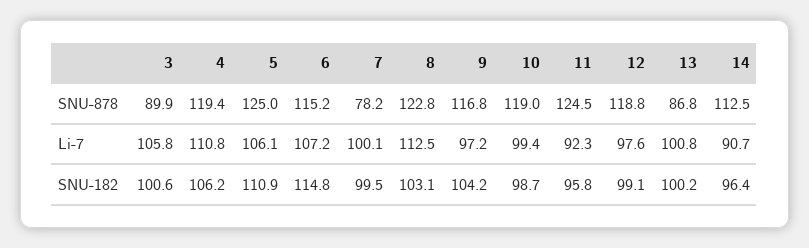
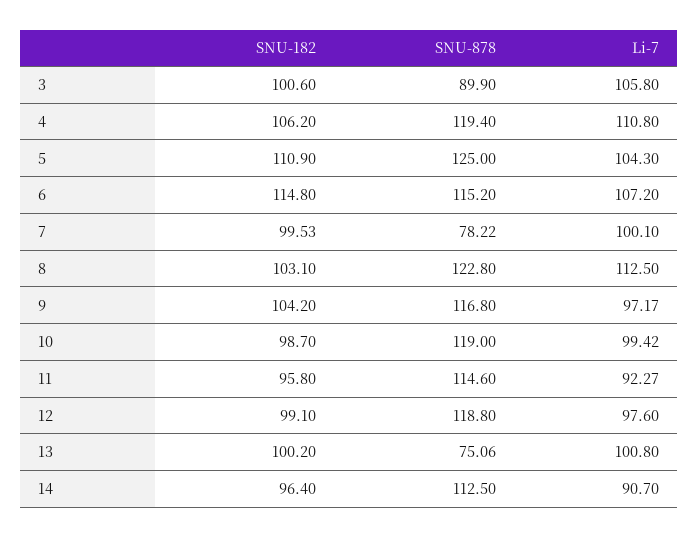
11, SNU-878: 124.5 -> 114.6
13, SNU-878: 86.8 -> 75.06
5, Li-7: 106.1 -> 104.3

